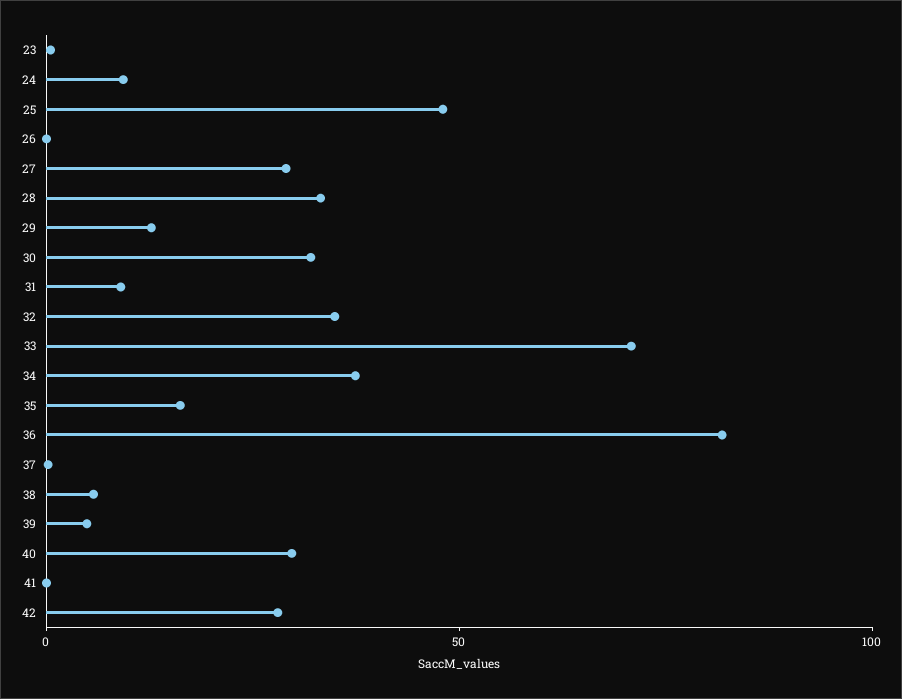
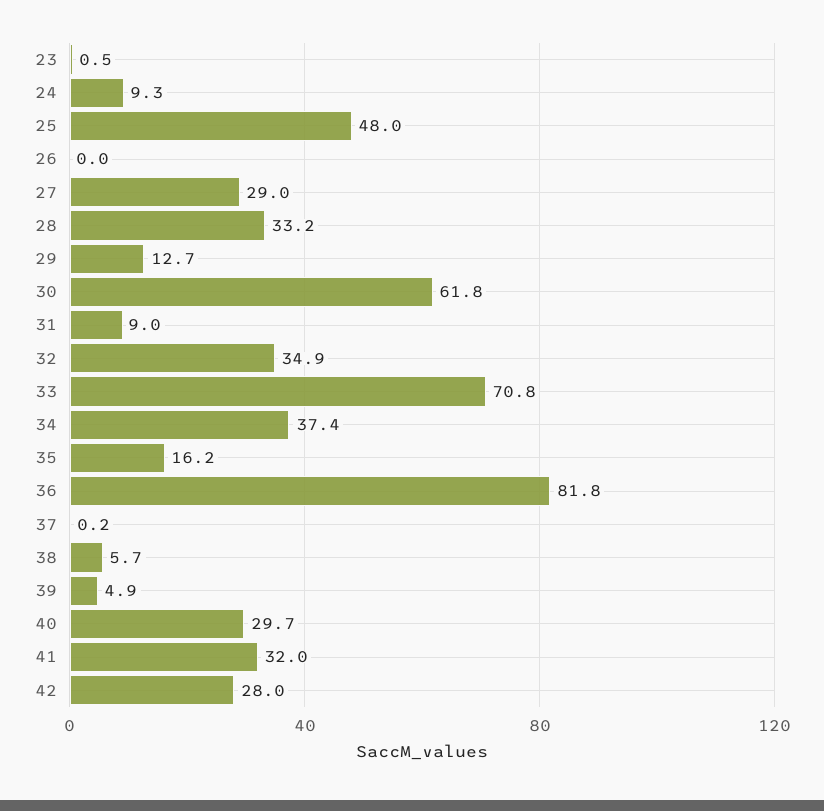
30: 30 -> 61.8
41: 0 -> 32

